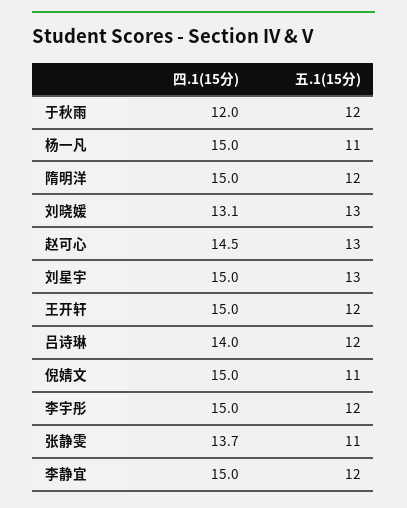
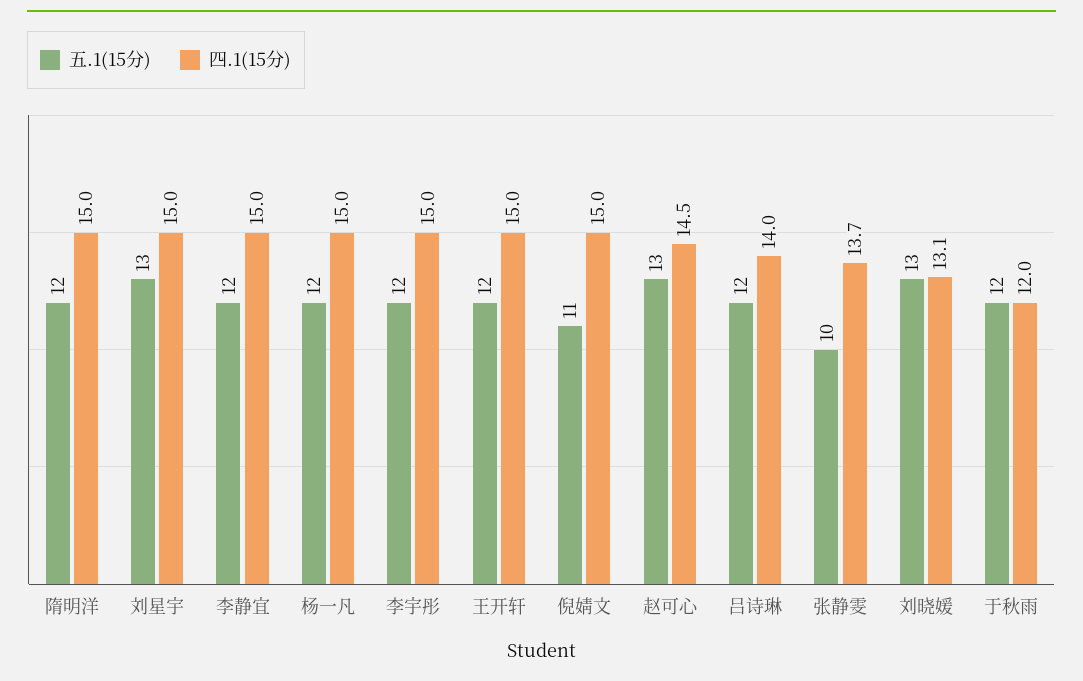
五.1(15分), 杨一凡: 11 -> 12
五.1(15分), 张静雯: 11 -> 10

